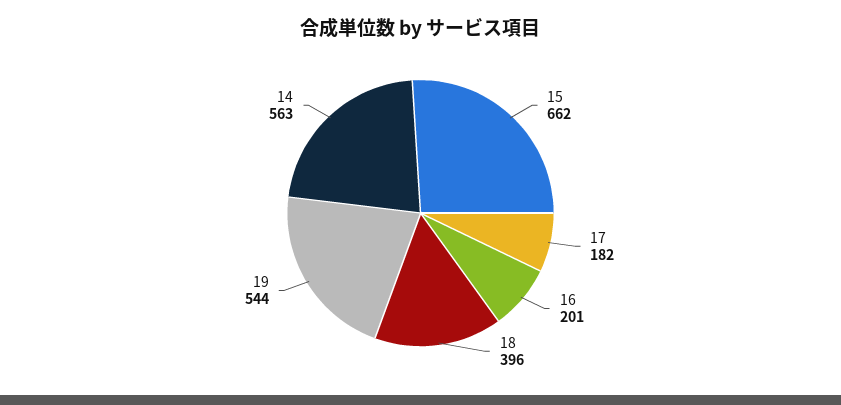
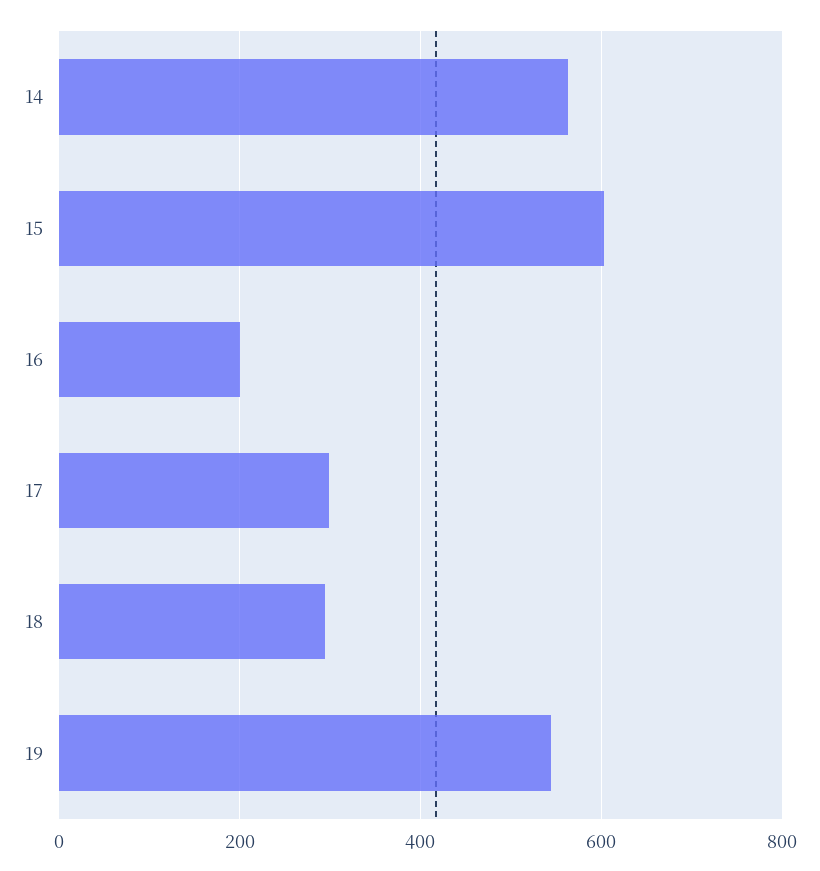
15: 662 -> 600
17: 182 -> 300
18: 396 -> 300

